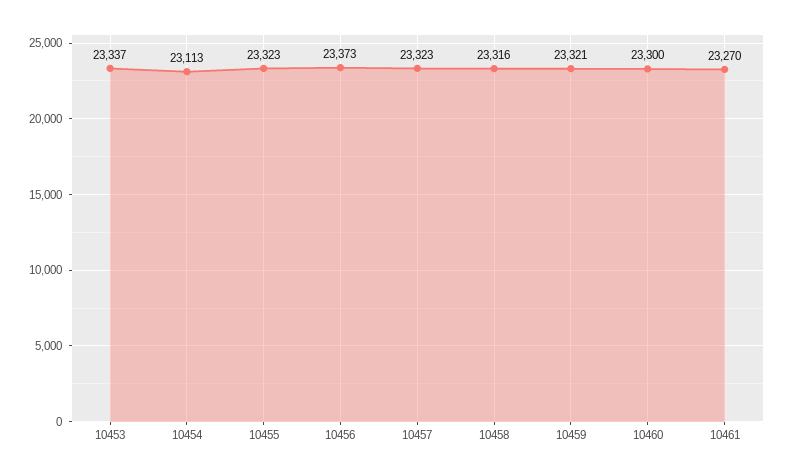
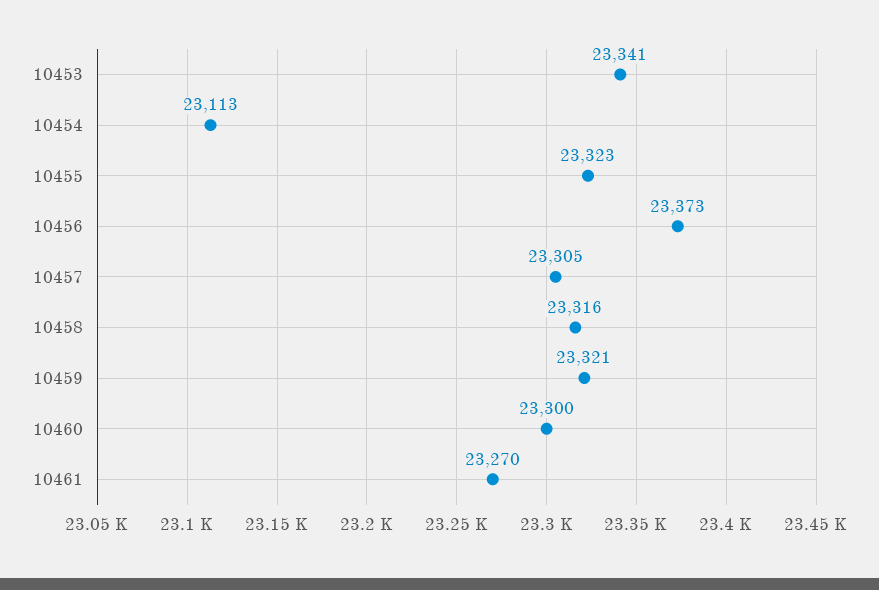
10453: 23337 -> 23341
10457: 23323 -> 23305

